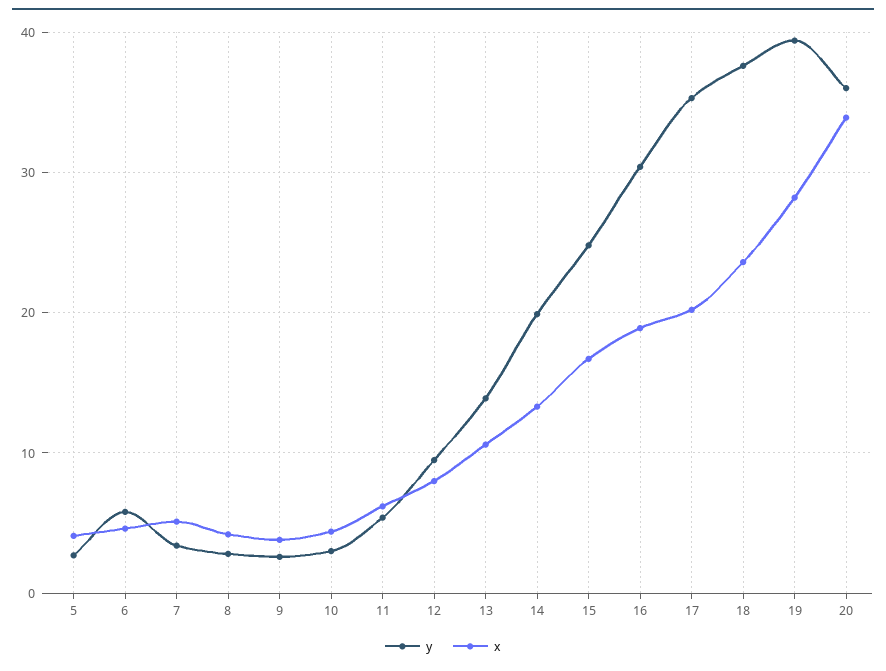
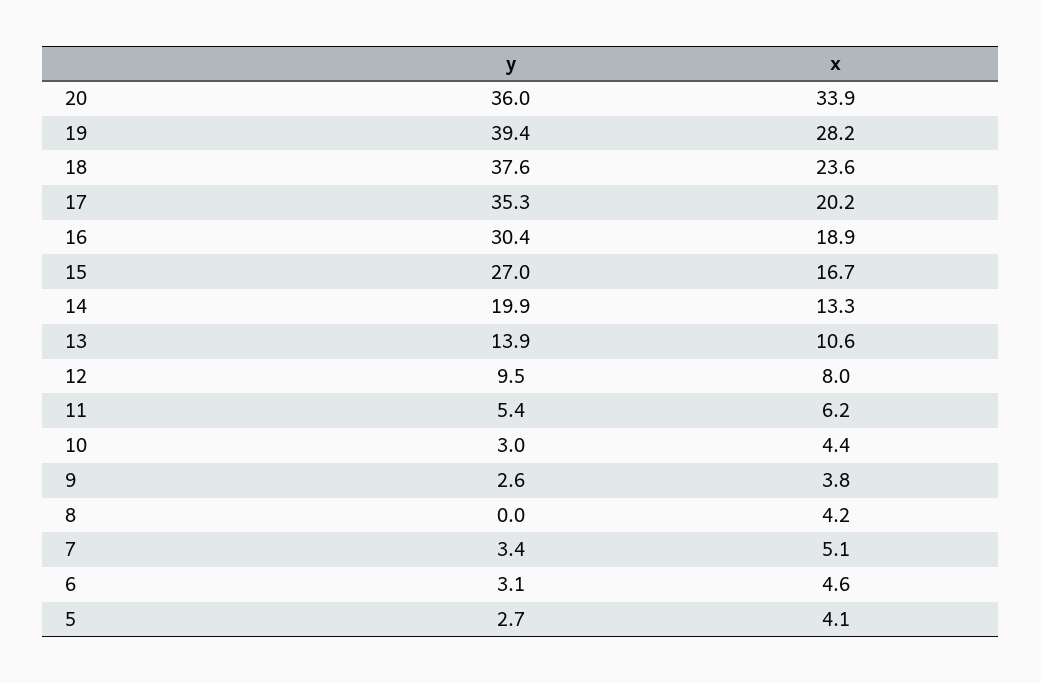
y, 6: 6 -> 3.1
y, 8: 3 -> 0
y, 15: 25 -> 27

